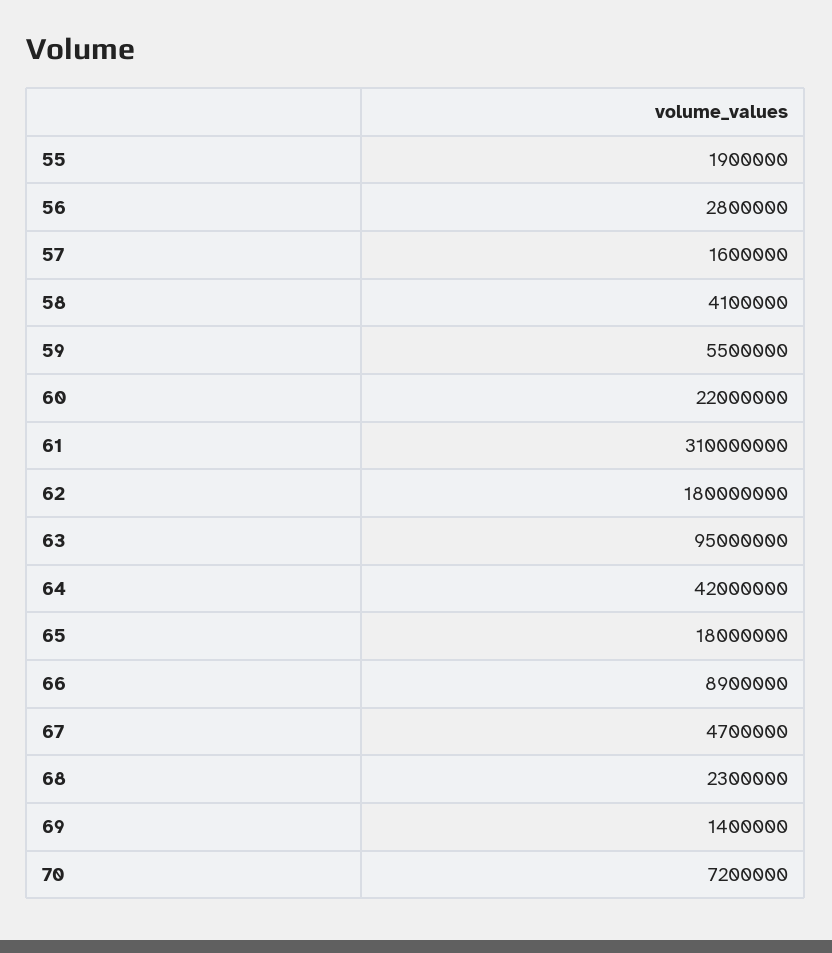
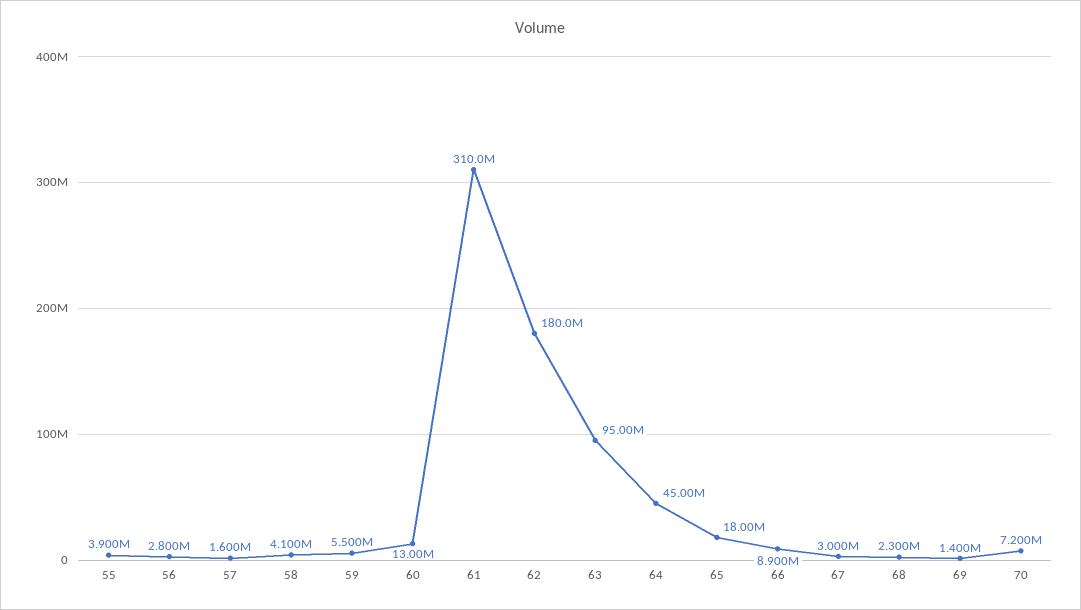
55: 1900000 -> 3900000
60: 22000000 -> 13000000
64: 42000000 -> 45000000
67: 4700000 -> 3000000

